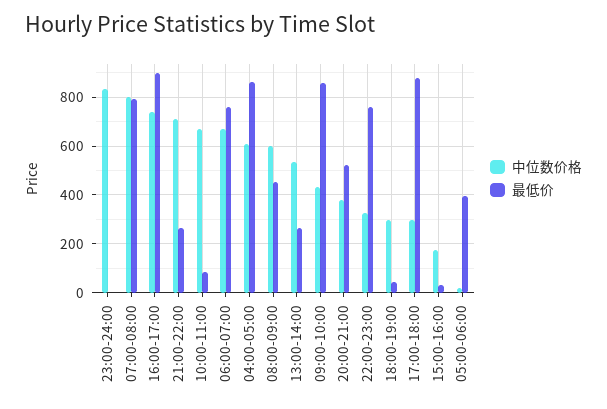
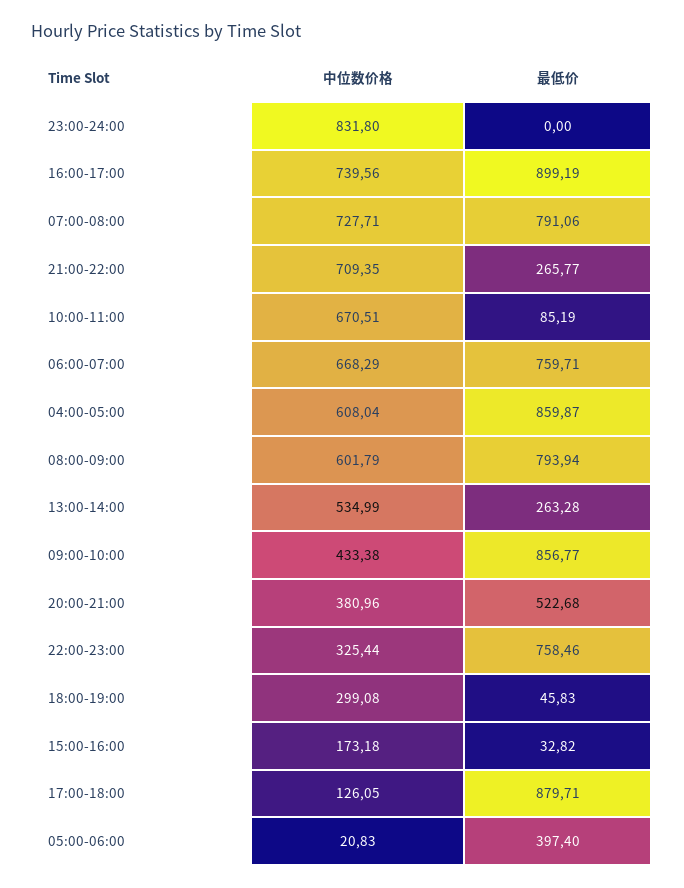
中位数价格, 07:00-08:00: 800 -> 727.71
最低价, 08:00-09:00: 450 -> 793.94
中位数价格, 17:00-18:00: 300 -> 126.05

